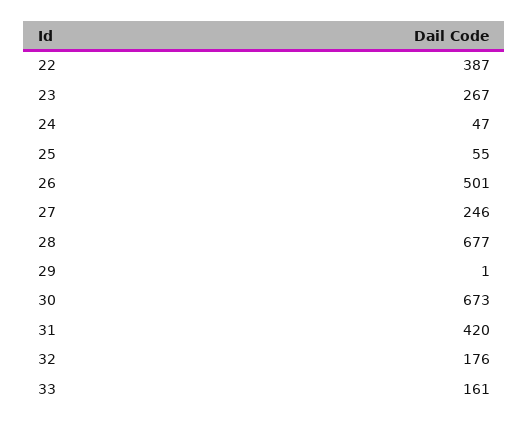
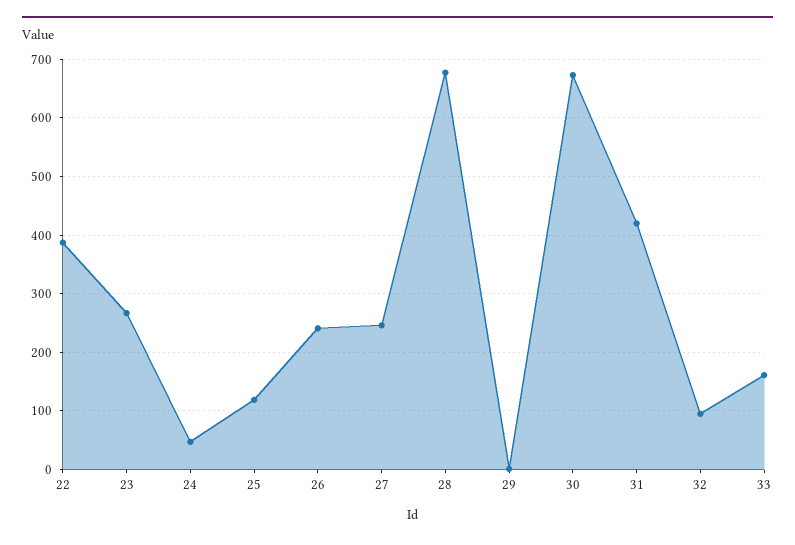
25: 55 -> 120
26: 501 -> 240
32: 176 -> 100

